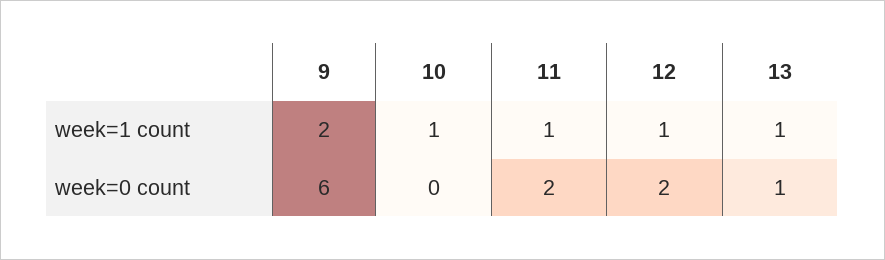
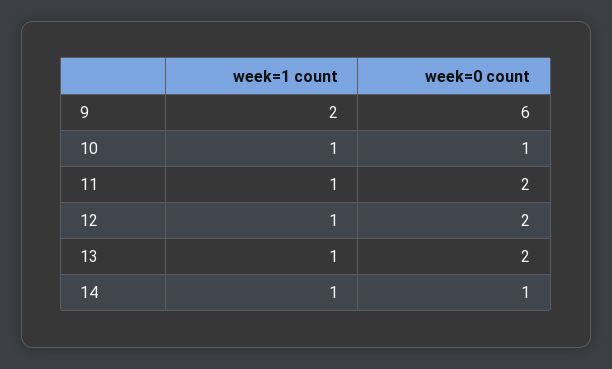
10, week=0 count: 0 -> 1
13, week=0 count: 1 -> 2
14, week=1 count: none -> 1
14, week=0 count: none -> 1

